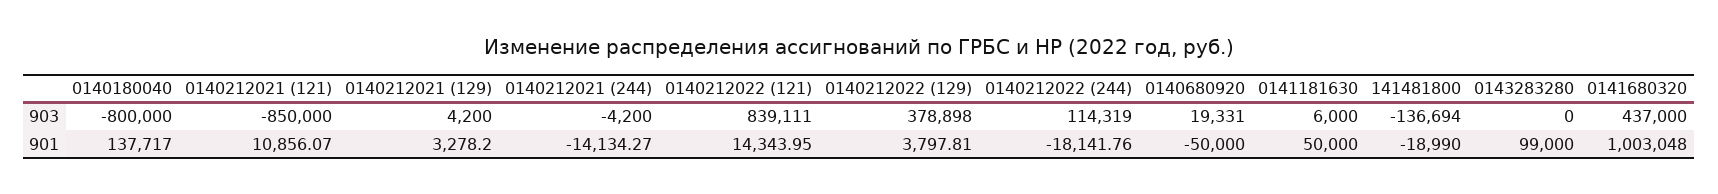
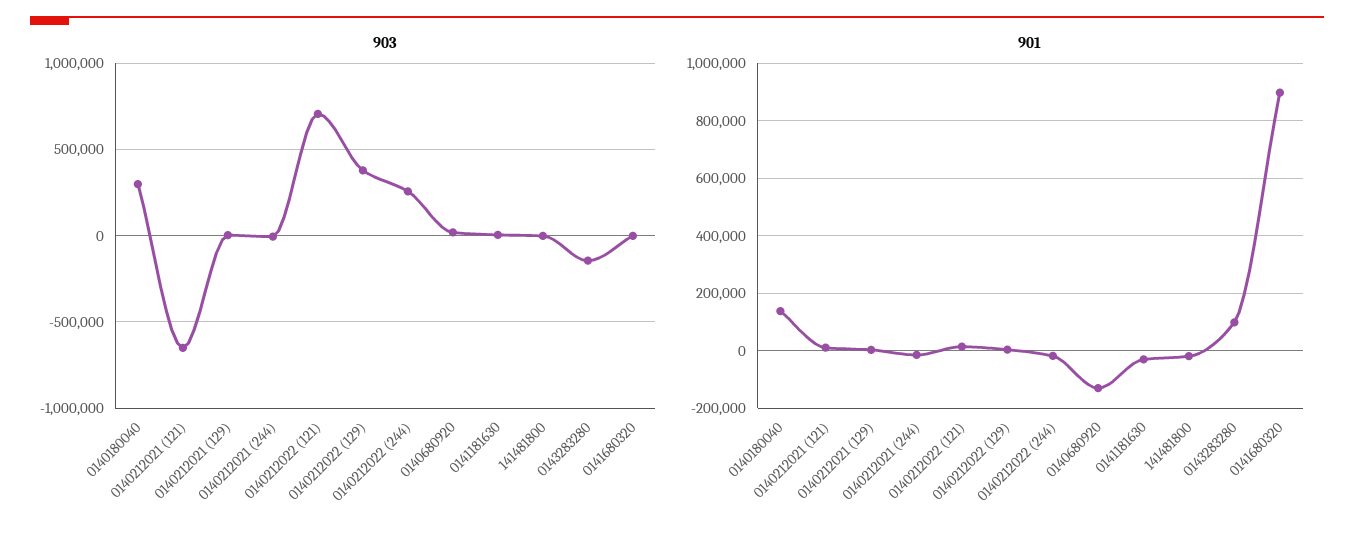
903, 0140180040: -800000 -> 300000
903, 0140212021 (121): -850000 -> -650000
903, 0140212022 (121): 839111 -> 700000
903, 0140212022 (244): 114319 -> 250000
903, 141481800: -136694 -> 0
903, 0143283280: 0 -> -150000
903, 0141680320: 437000 -> 0
901, 0140680920: -50000 -> -125000
901, 0141181630: 50000 -> -25000
901, 0141680320: 1003048 -> 900000

